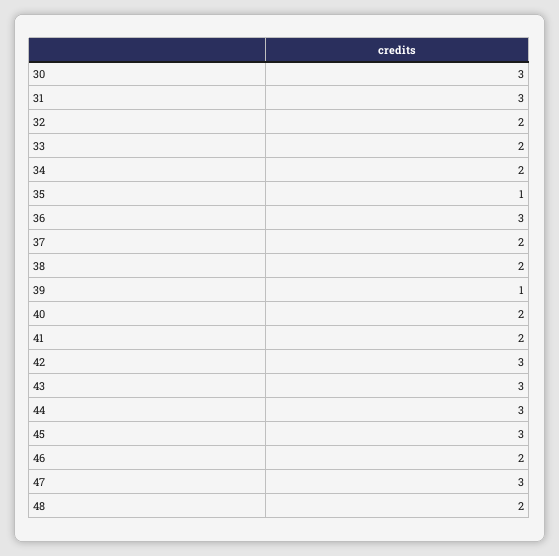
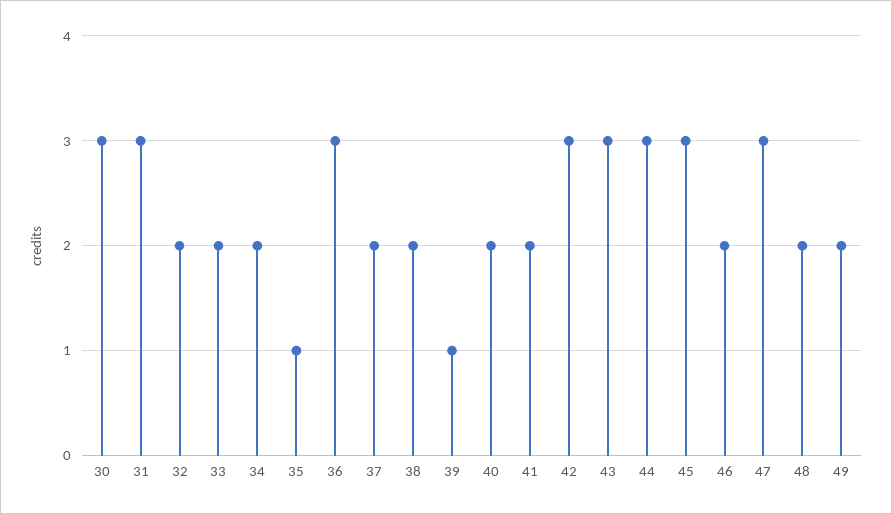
49: none -> 2

